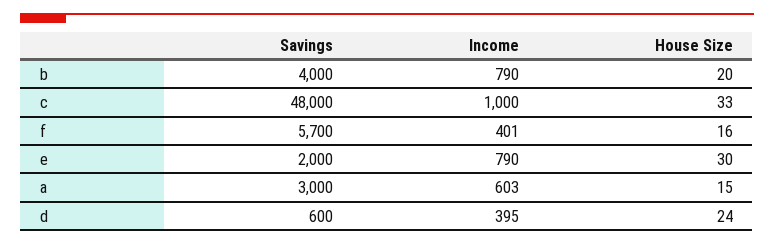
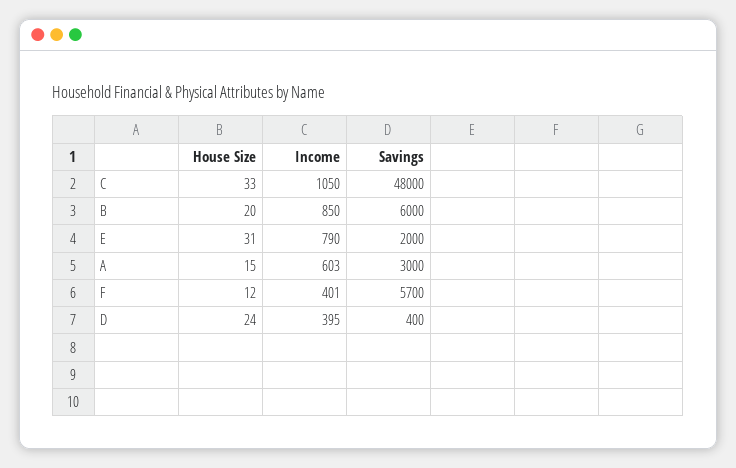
Savings, b: 4000 -> 6000
Income, b: 790 -> 850
Income, c: 1000 -> 1050
House Size, f: 16 -> 12
House Size, e: 30 -> 31
Savings, d: 600 -> 400

